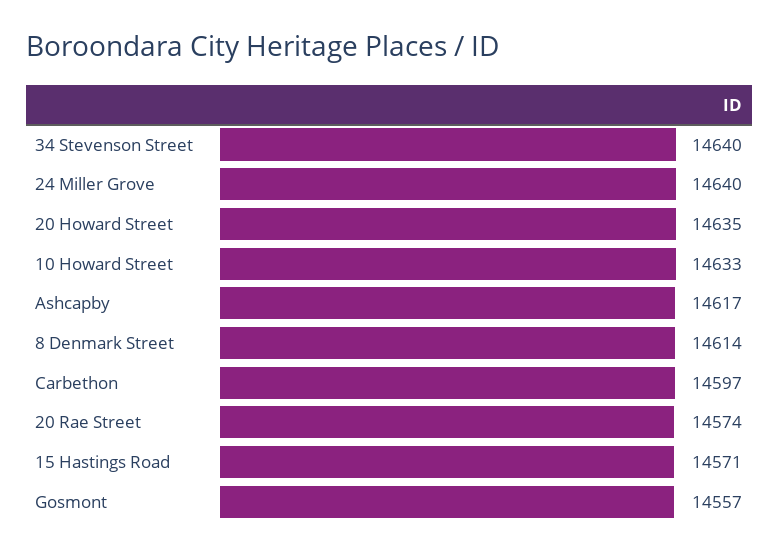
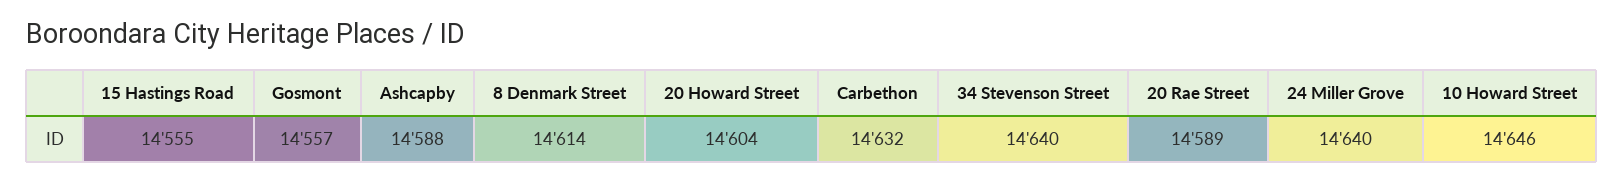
20 Howard Street: 14635 -> 14604
10 Howard Street: 14633 -> 14646
Ashcapby: 14617 -> 14588
Carbethon: 14597 -> 14632
20 Rae Street: 14574 -> 14589
15 Hastings Road: 14571 -> 14555

